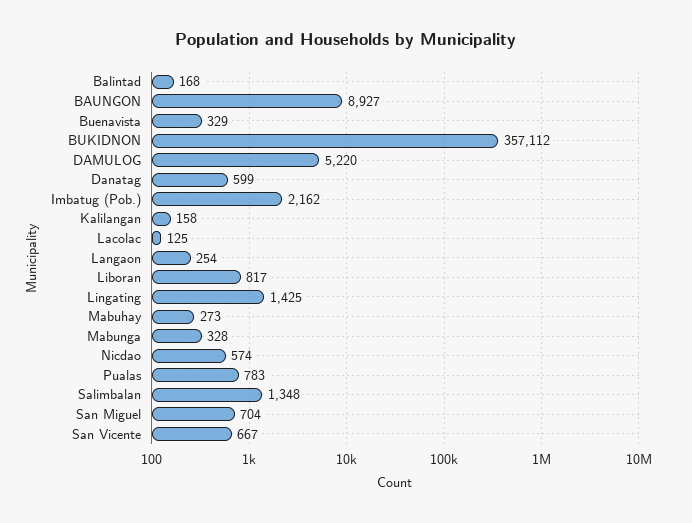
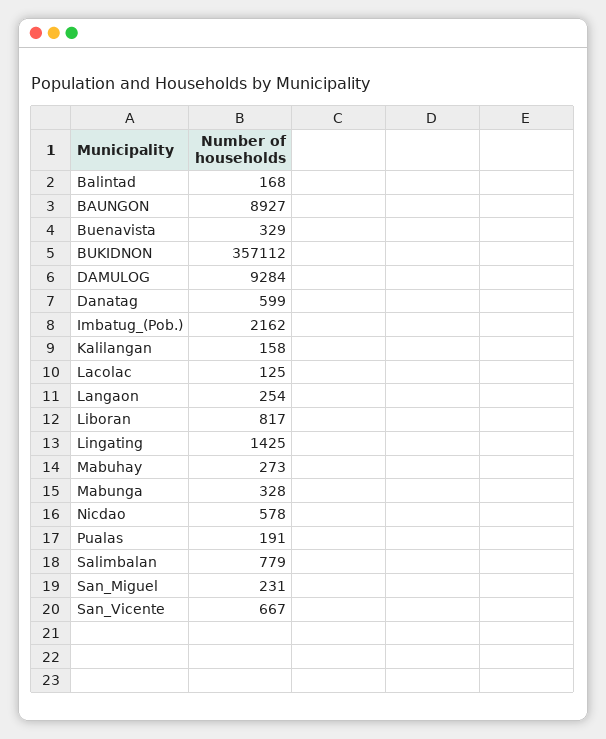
DAMULOG: 5220 -> 9284
Nicdao: 574 -> 578
Pualas: 783 -> 191
Salimbalan: 1348 -> 779
San Miguel: 704 -> 231

